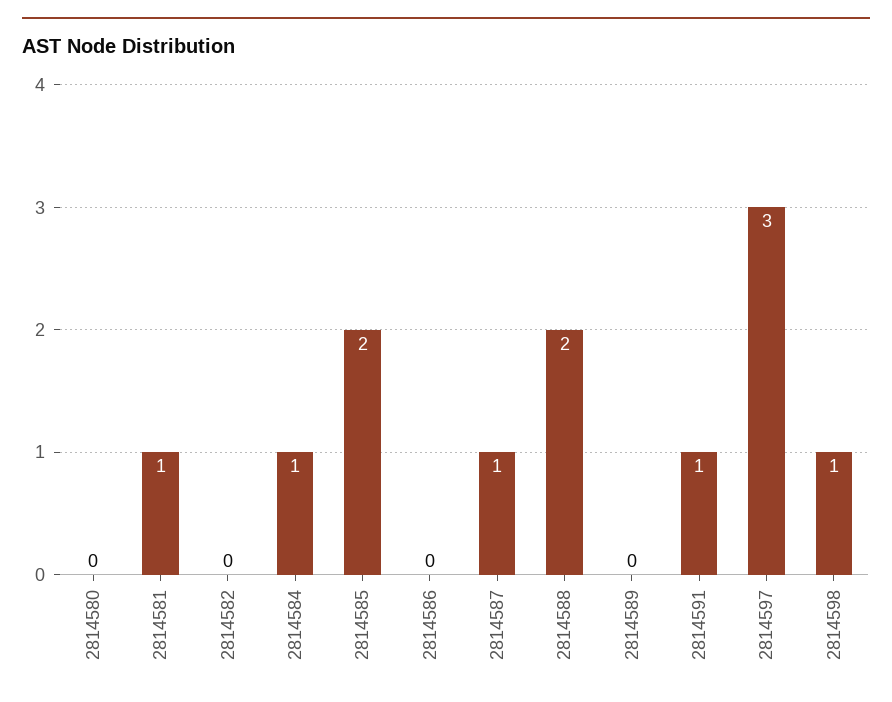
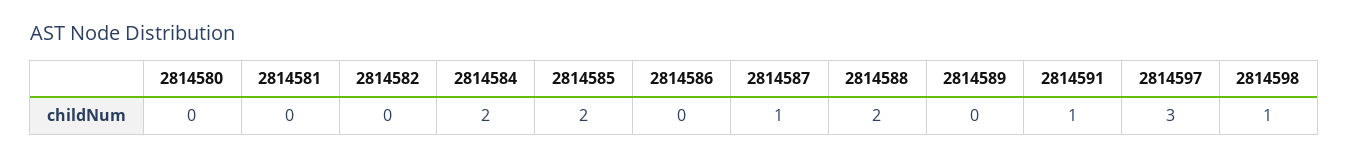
2814581: 1 -> 0
2814584: 1 -> 2

